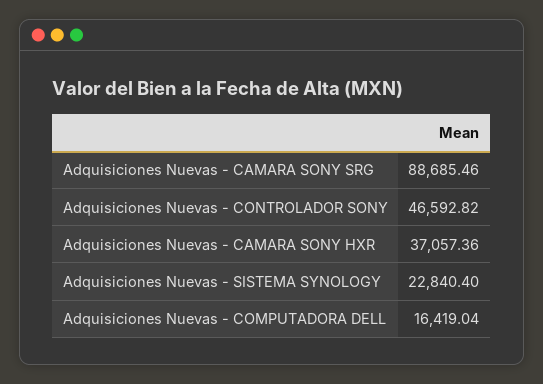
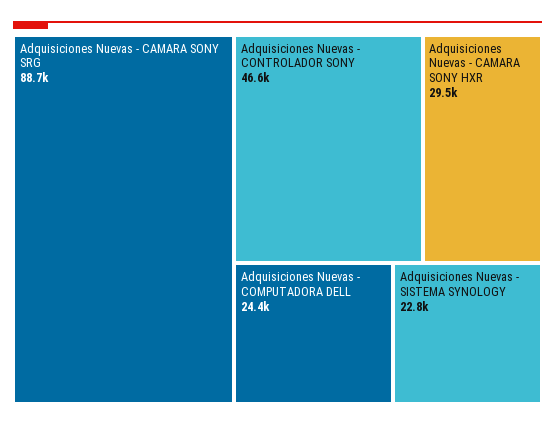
Adquisiciones Nuevas - CAMARA SONY HXR: 37057.36 -> 29500
Adquisiciones Nuevas - COMPUTADORA DELL: 16419.04 -> 24400

